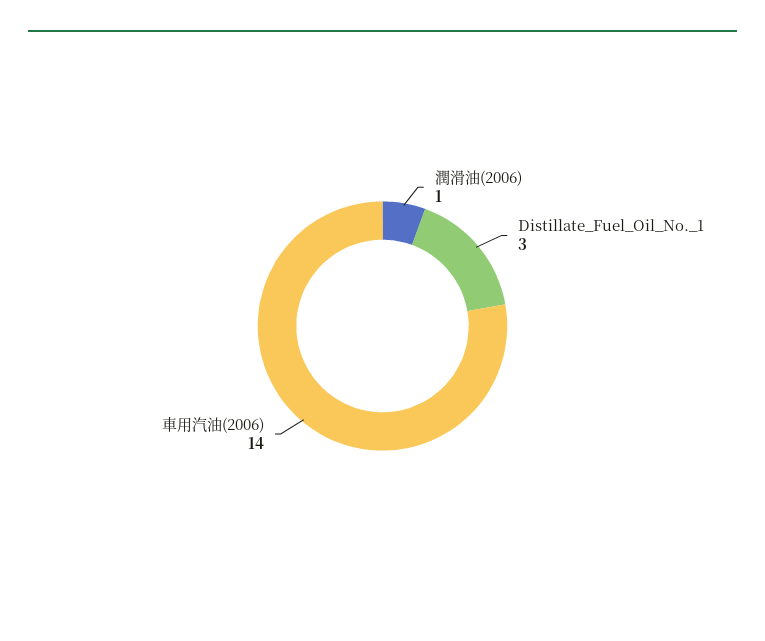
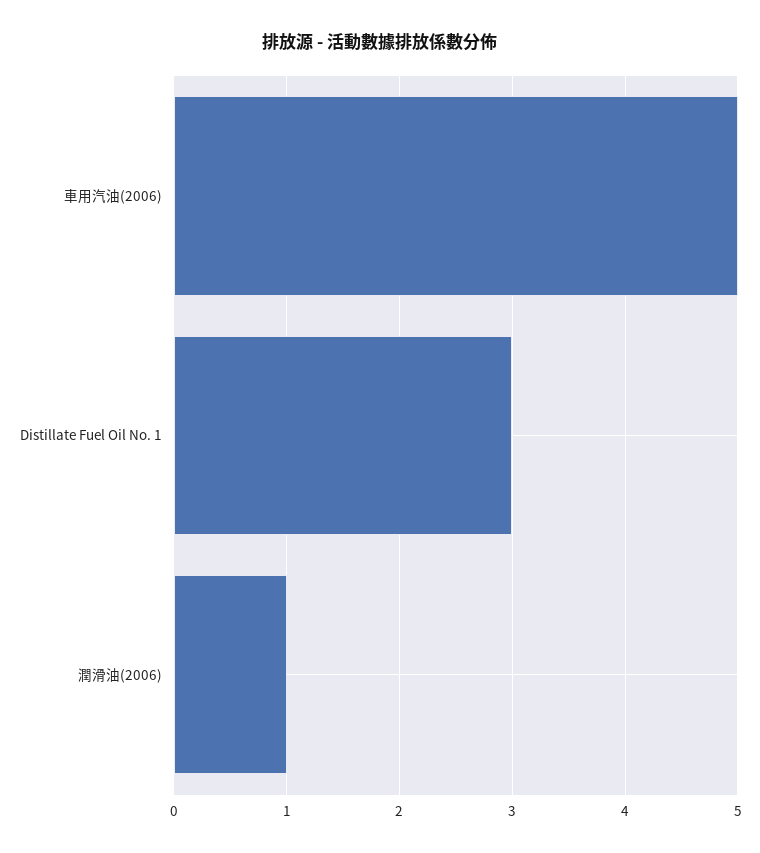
車用汽油(2006): 14 -> 5

